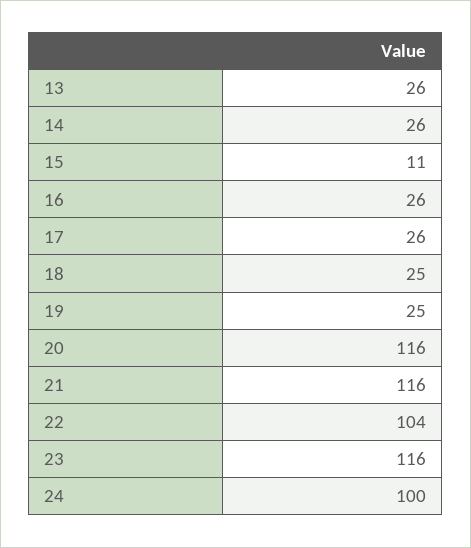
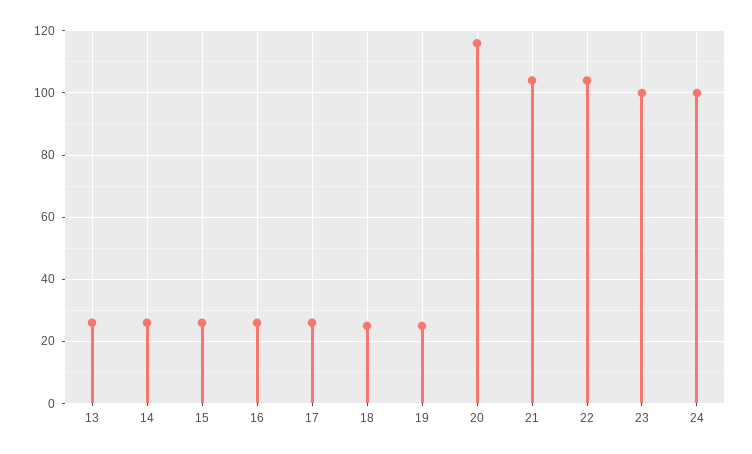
15: 11 -> 25
21: 116 -> 105
23: 116 -> 100

